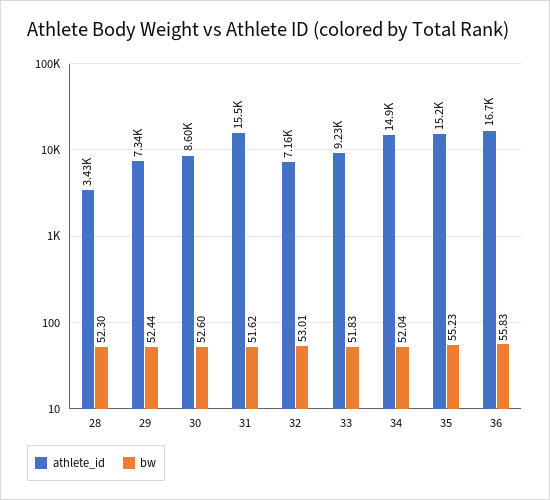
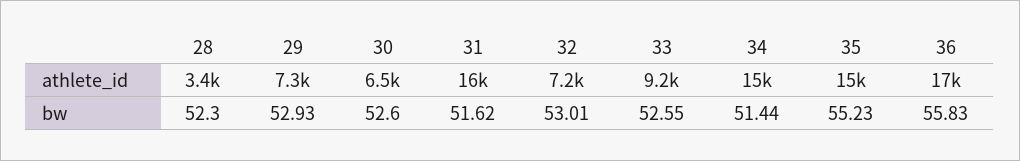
bw, 29: 52.44 -> 52.93
athlete_id, 30: 8600 -> 6500
bw, 33: 51.83 -> 52.55
bw, 34: 52.04 -> 51.44

